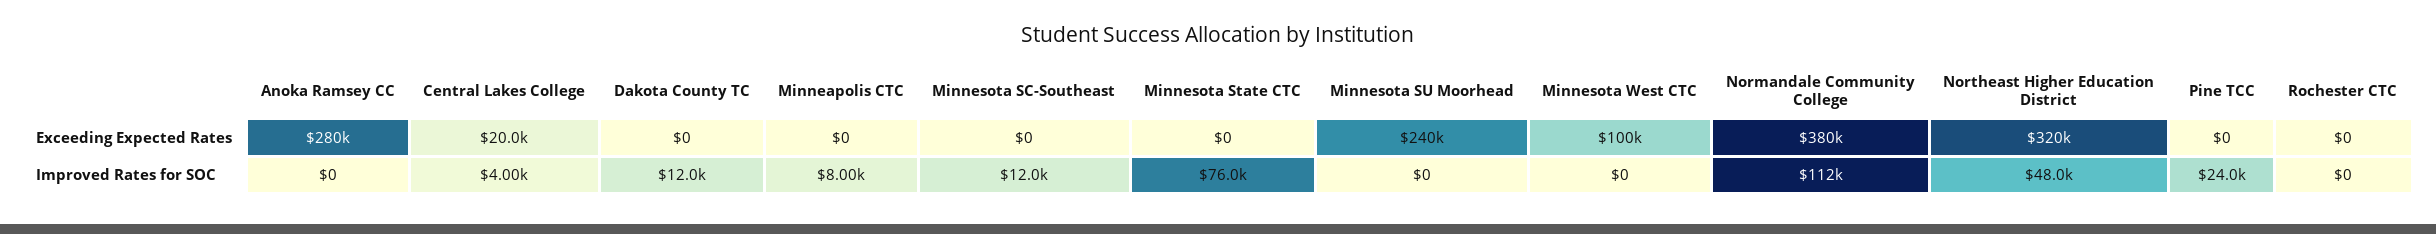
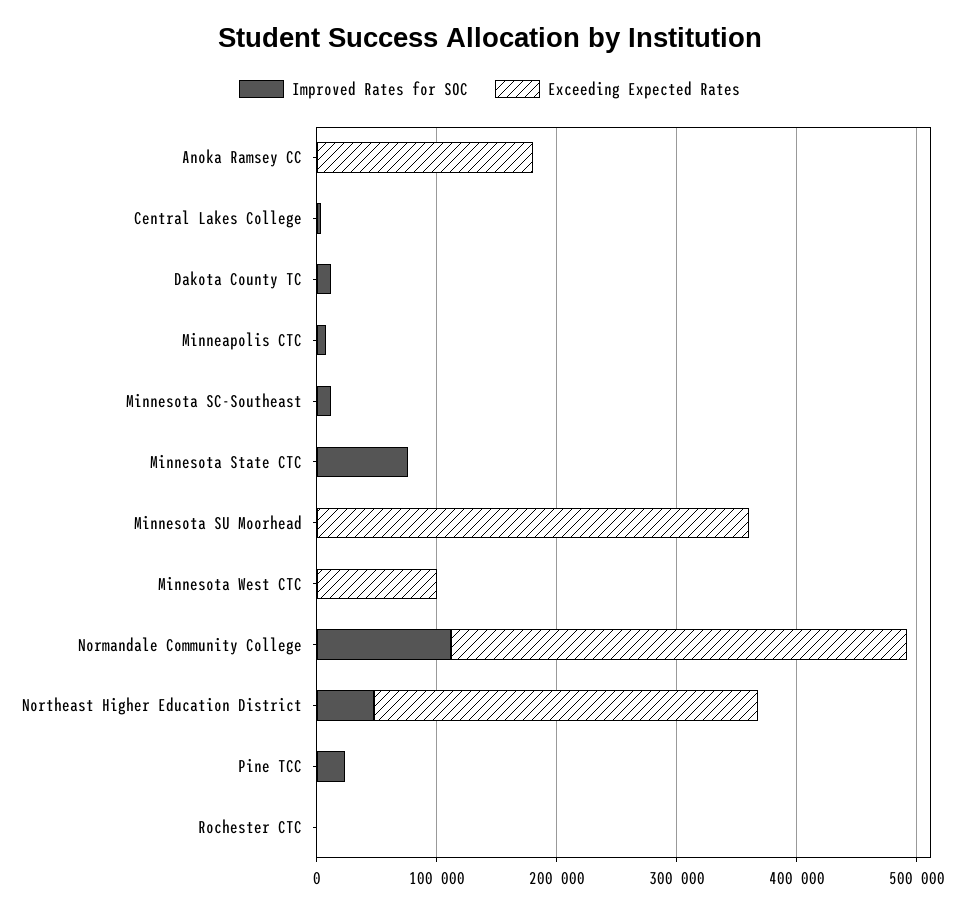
Exceeding Expected Rates, Anoka Ramsey CC: 280000 -> 180000
Exceeding Expected Rates, Central Lakes College: 20000 -> 0
Exceeding Expected Rates, Minnesota SU Moorhead: 240000 -> 360000

